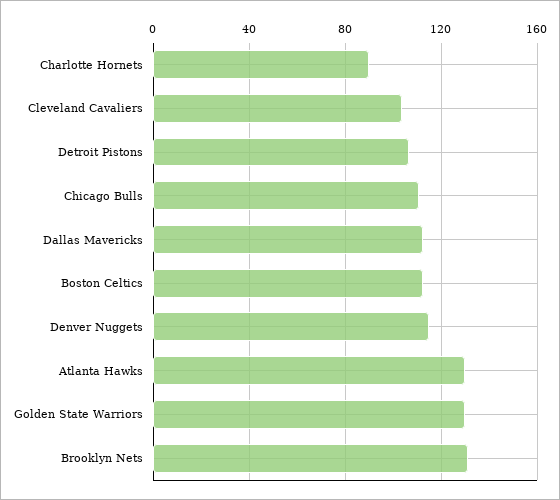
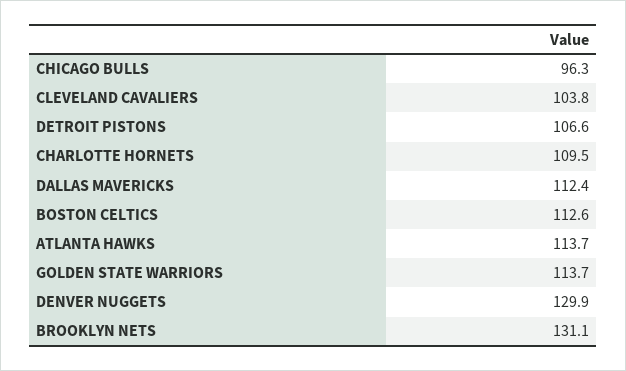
Charlotte Hornets: 90 -> 109.5
Chicago Bulls: 110 -> 96.3
Denver Nuggets: 115 -> 129.9
Atlanta Hawks: 130 -> 113.7
Golden State Warriors: 130 -> 113.7

